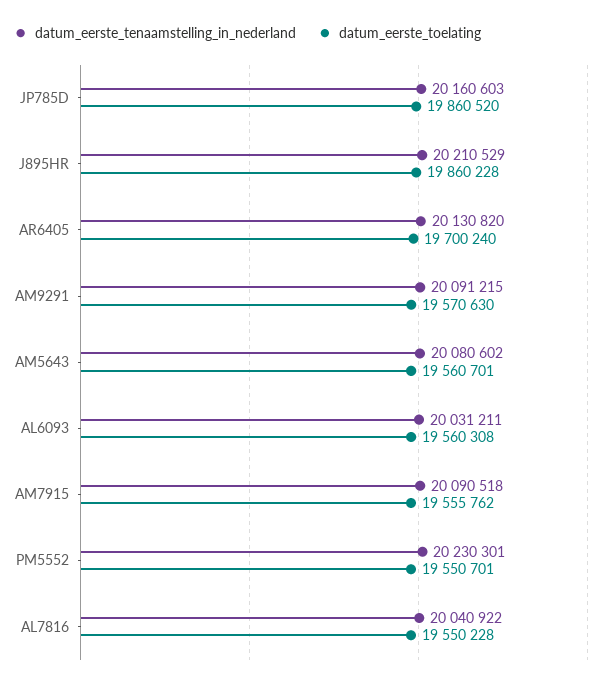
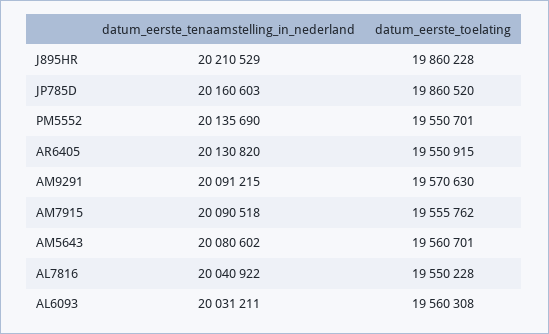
datum_eerste_toelating, AR6405: 19700240 -> 19550915
datum_eerste_tenaamstelling_in_nederland, PM5552: 20230301 -> 20135690

